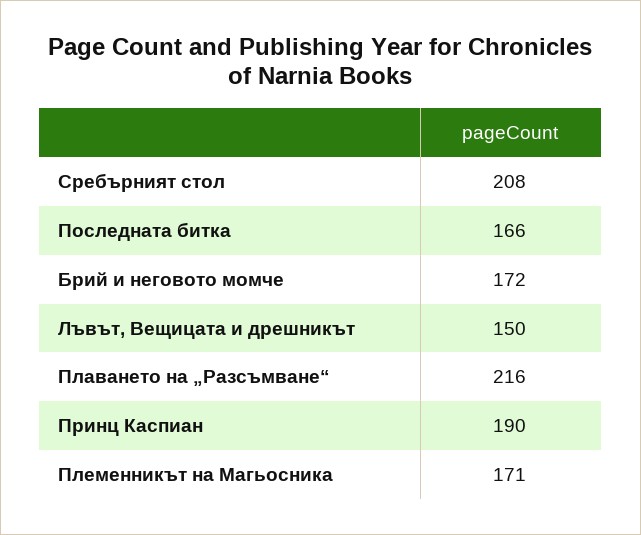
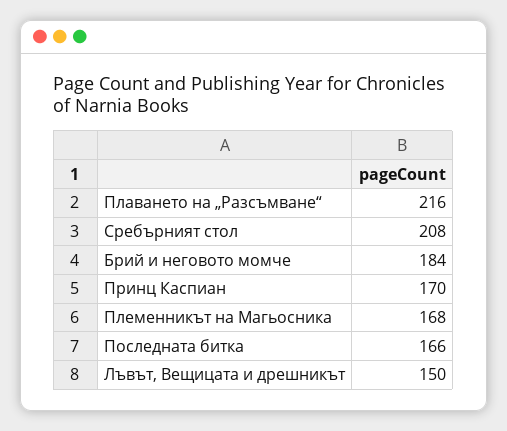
Брий и неговото момче: 172 -> 184
Принц Каспиан: 190 -> 170
Племенникът на Магьосника: 171 -> 168

